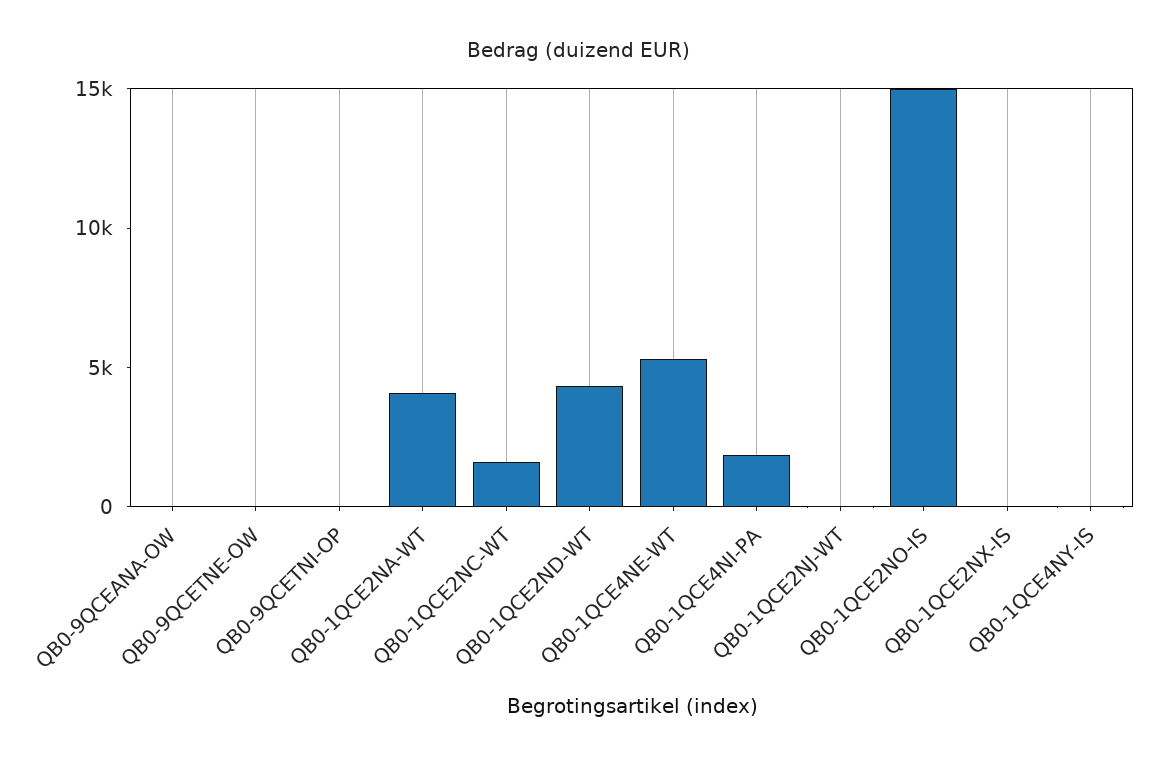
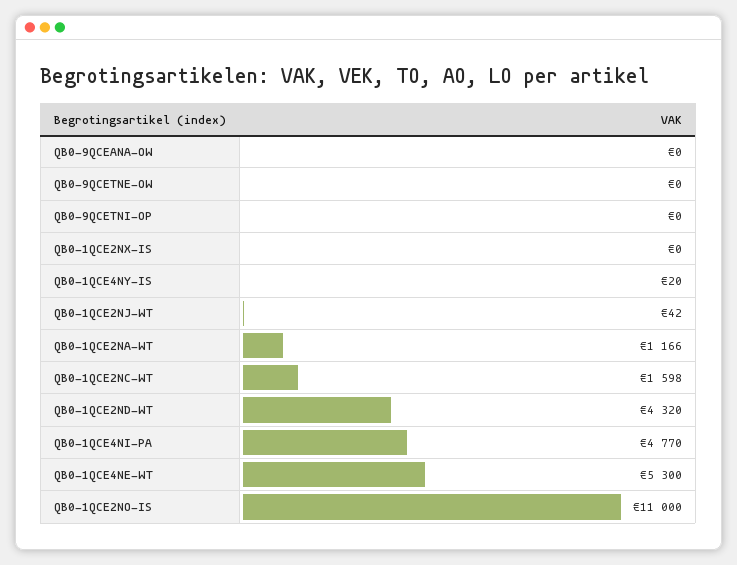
QB0-1QCE2NA-WT: 4000 -> 1166
QB0-1QCE4NI-PA: 2000 -> 4770
QB0-1QCE2NO-IS: 15000 -> 11000

